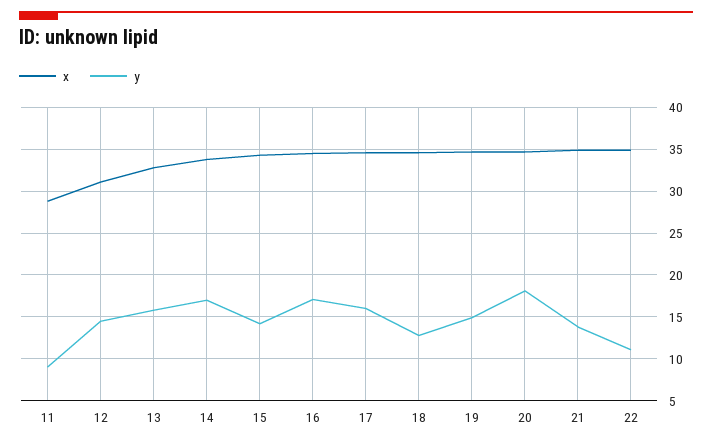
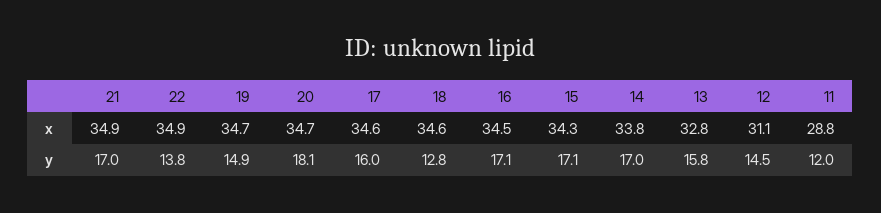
y, 11: 9 -> 12
y, 15: 14 -> 17.1
y, 21: 14 -> 17
y, 22: 11 -> 13.8

